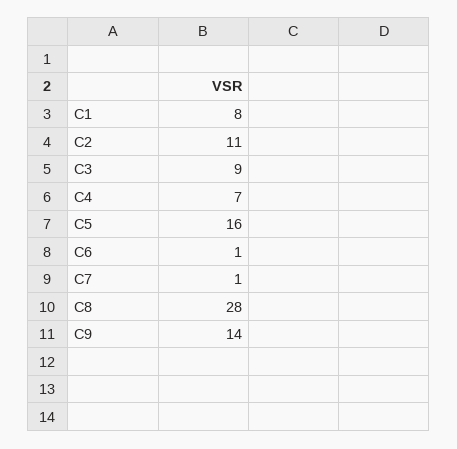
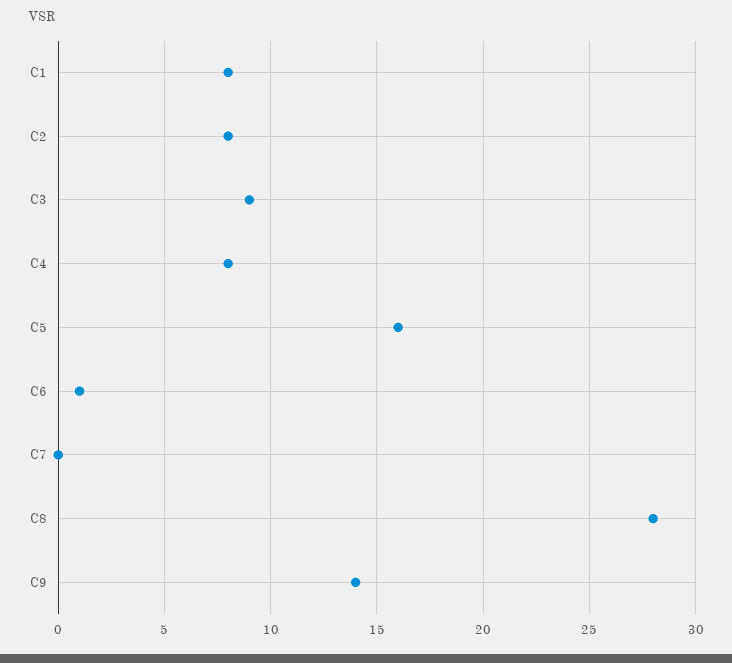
C2: 11 -> 8
C4: 7 -> 8
C7: 1 -> 0

